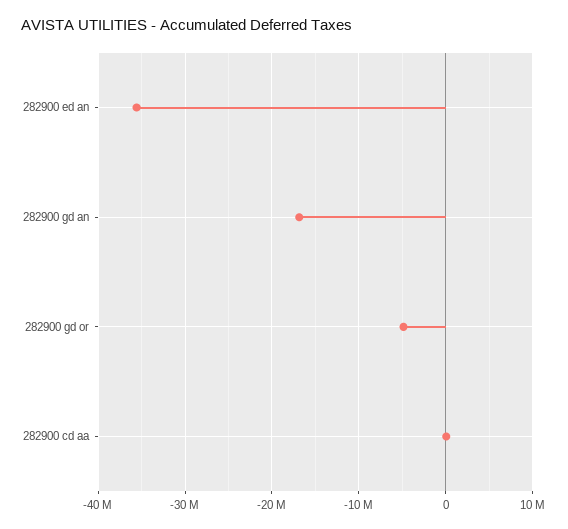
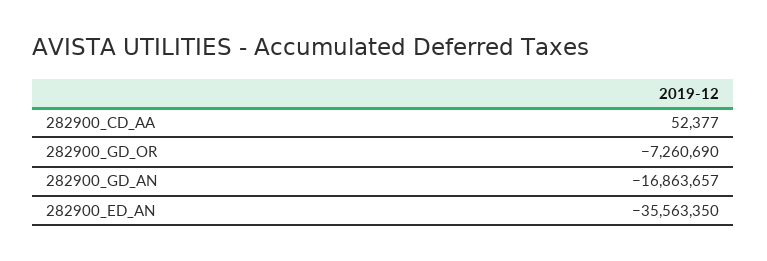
282900 gd or: -5000000 -> -7260690

